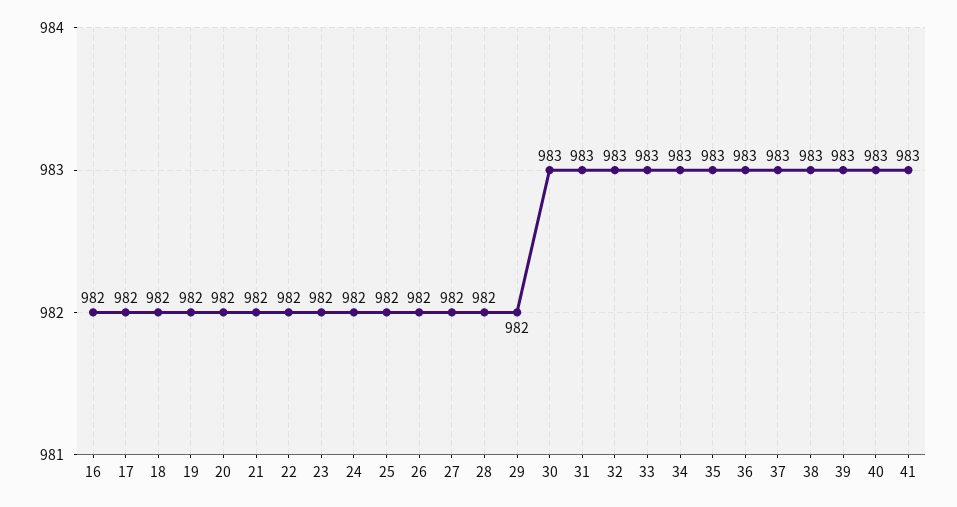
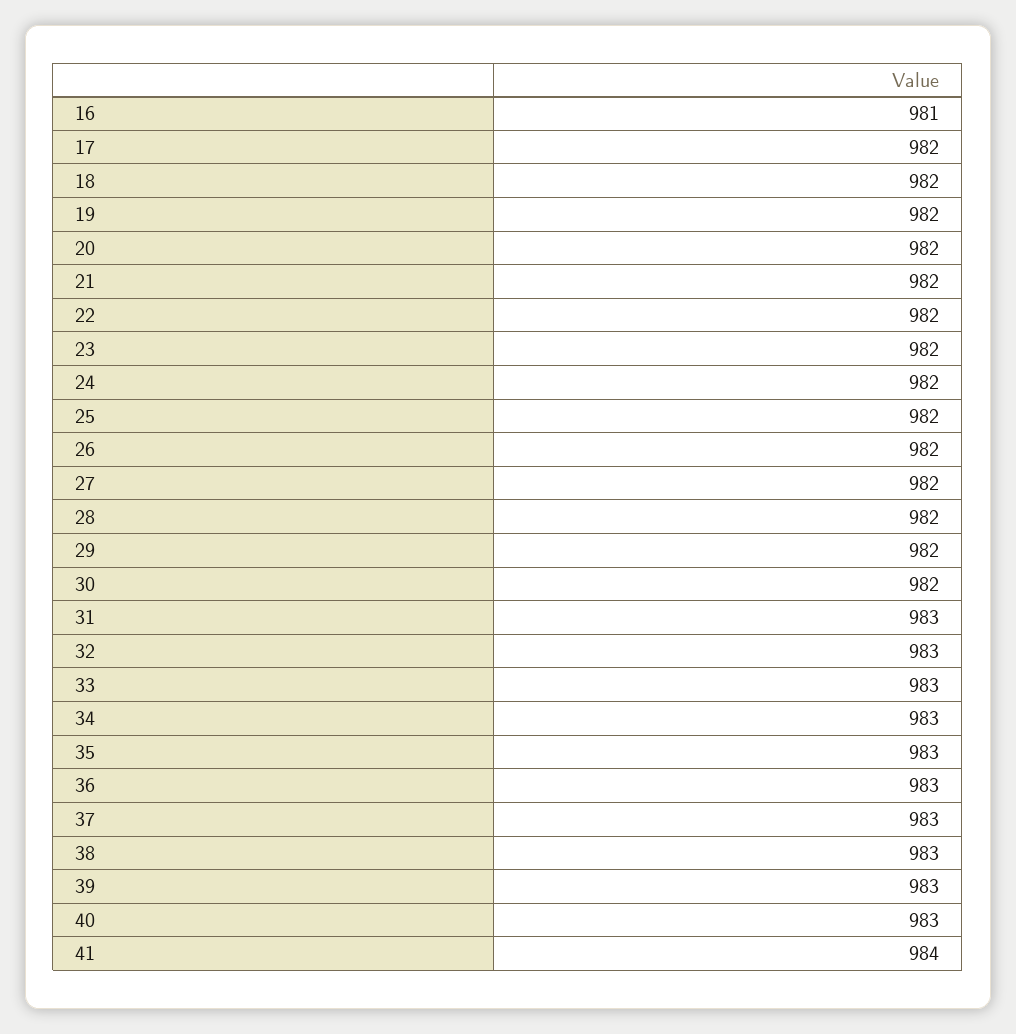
16: 982 -> 981
30: 983 -> 982
41: 983 -> 984

